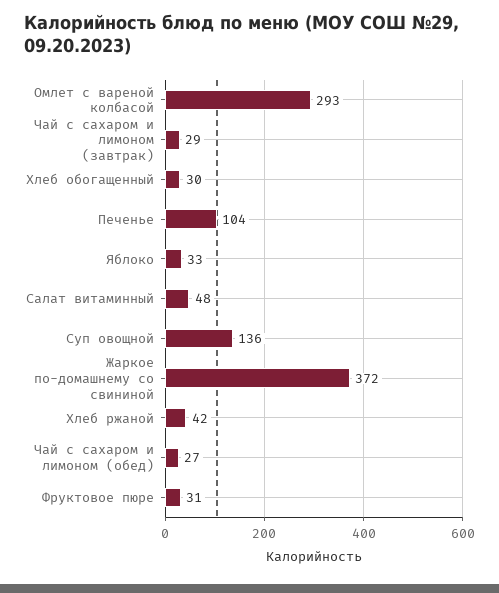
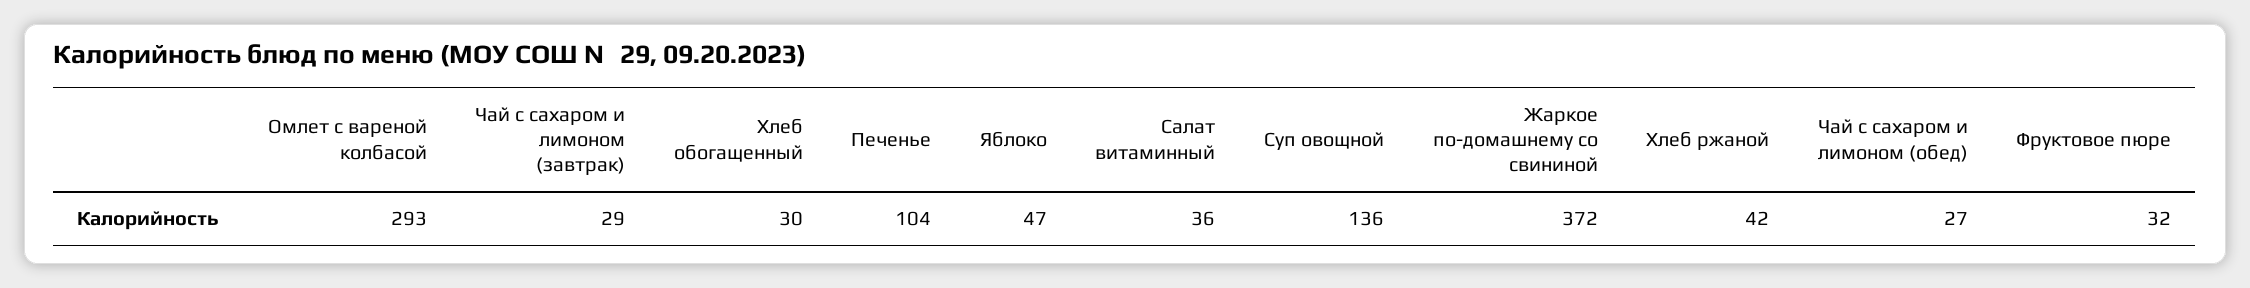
Яблоко: 33 -> 47
Салат витаминный: 48 -> 36
Фруктовое пюре: 31 -> 32

